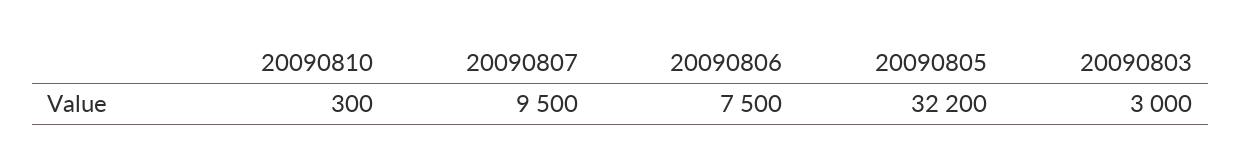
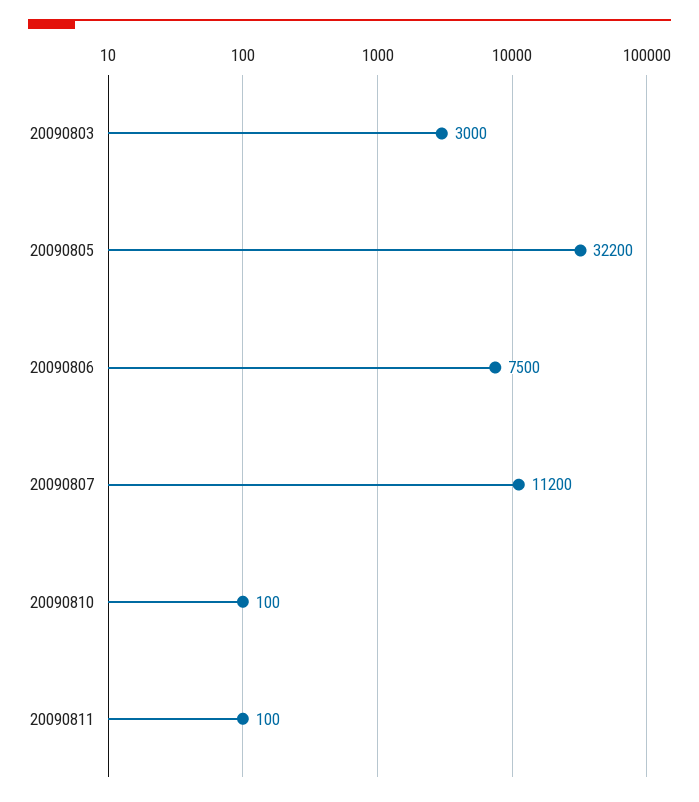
20090810: 300 -> 100
20090807: 9500 -> 11200
20090811: none -> 100

